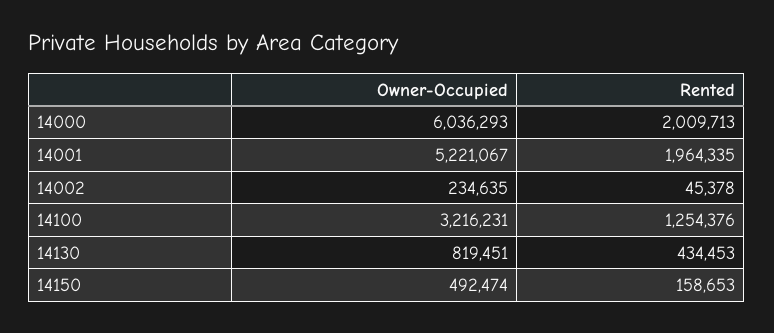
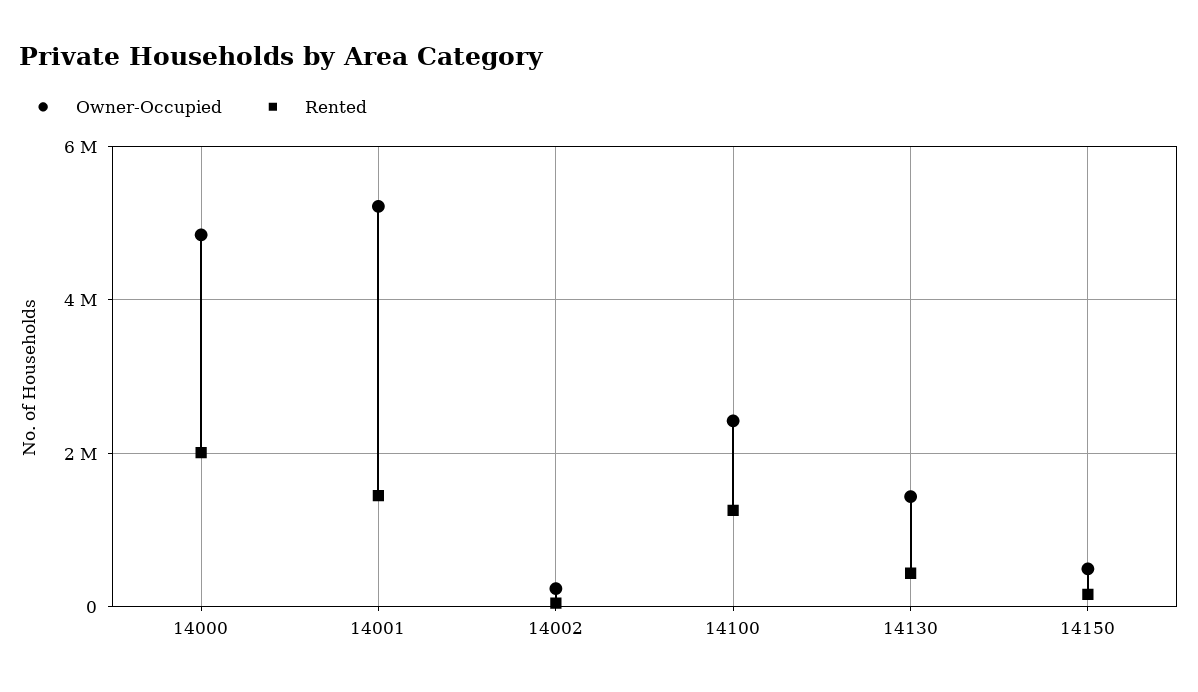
Owner-Occupied, 14000: 6036293 -> 4800000
Rented, 14001: 1964335 -> 1400000
Owner-Occupied, 14100: 3216231 -> 2400000
Owner-Occupied, 14130: 819451 -> 1400000

